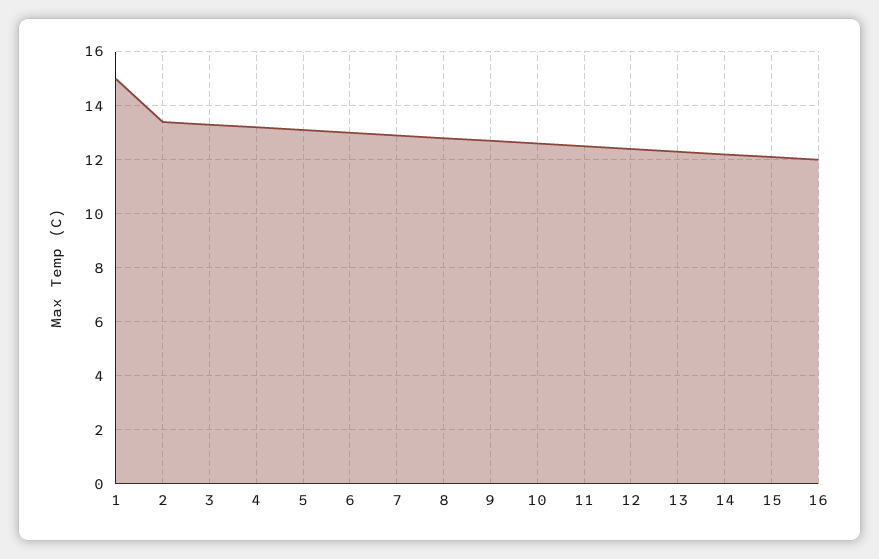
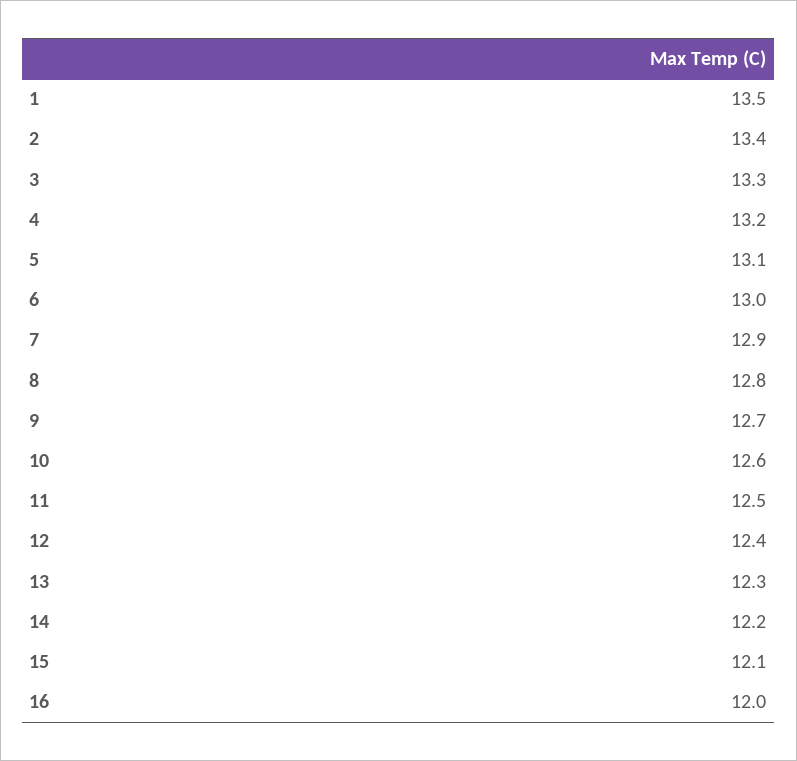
1: 15 -> 13.5

